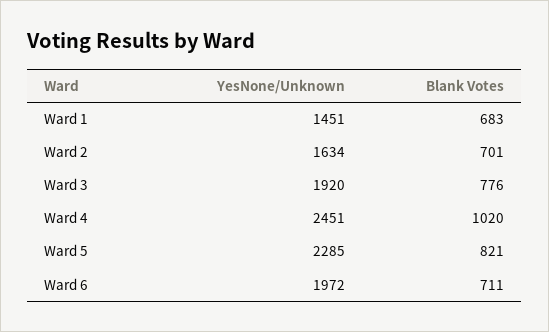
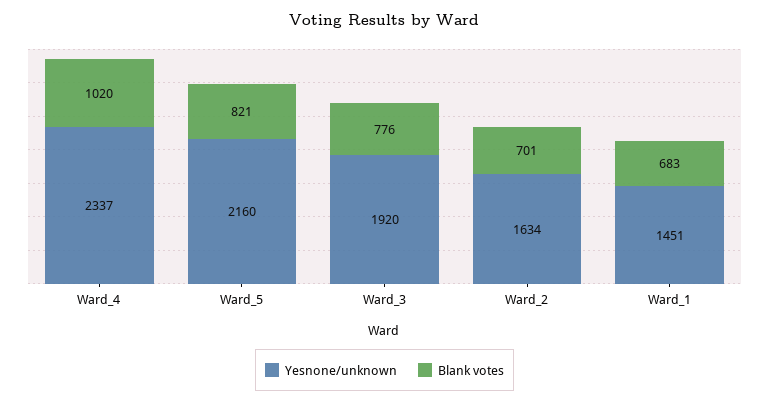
YesNone/Unknown, Ward 4: 2451 -> 2337
YesNone/Unknown, Ward 5: 2285 -> 2160
YesNone/Unknown, Ward 6: 1972 -> none
Blank Votes, Ward 6: 711 -> none

